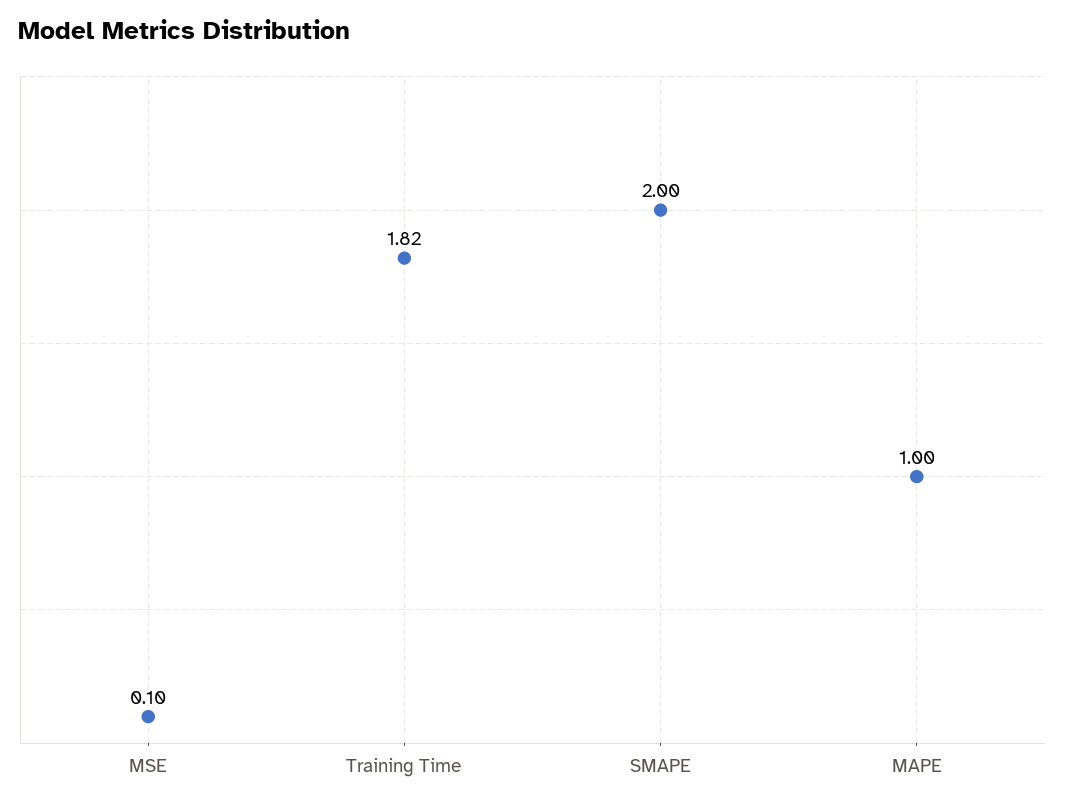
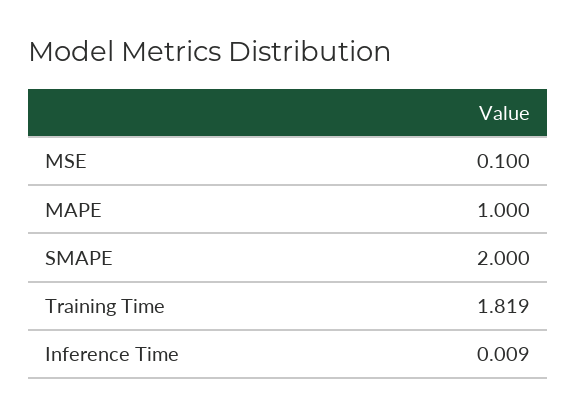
Inference Time: none -> 0.009

